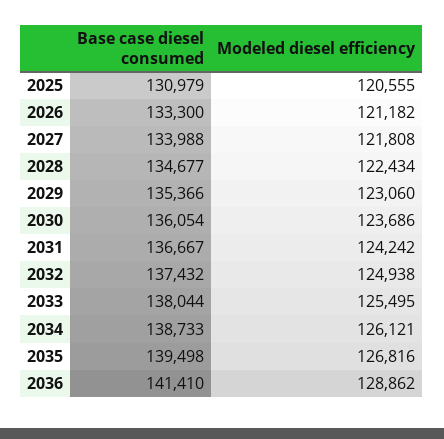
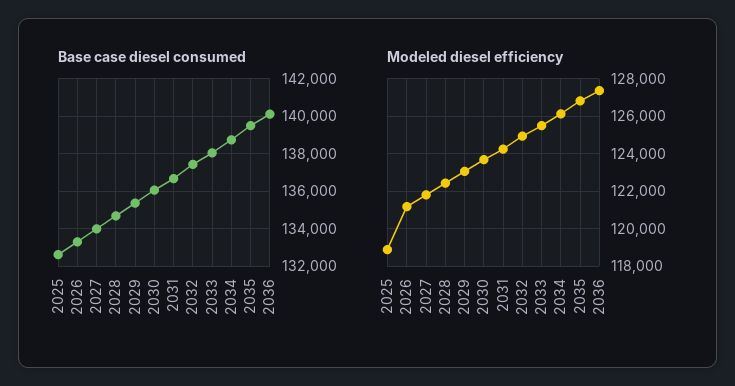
Base case diesel consumed, 2025: 130979 -> 132500
Modeled diesel efficiency, 2025: 120555 -> 119000
Base case diesel consumed, 2036: 141410 -> 140000
Modeled diesel efficiency, 2036: 128862 -> 127500

